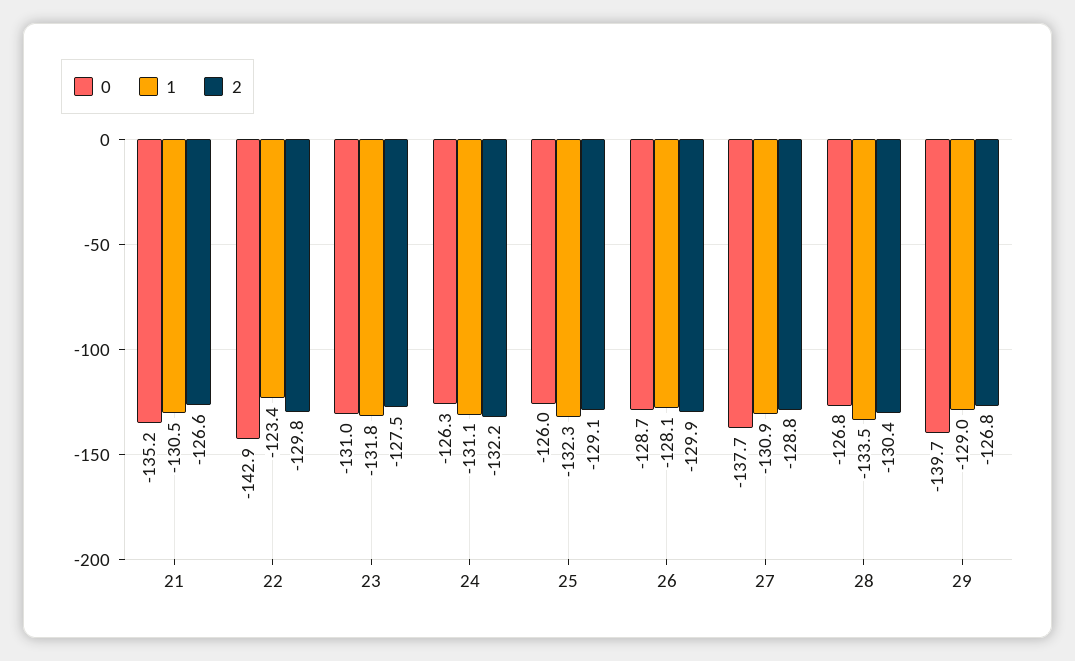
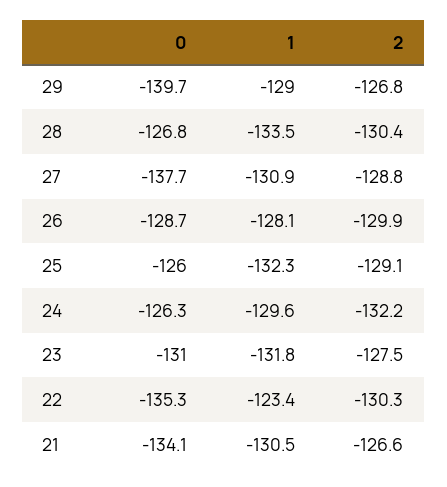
0, 21: -135.2 -> -134.1
0, 22: -142.9 -> -135.3
2, 22: -129.8 -> -130.3
1, 24: -131.1 -> -129.6

